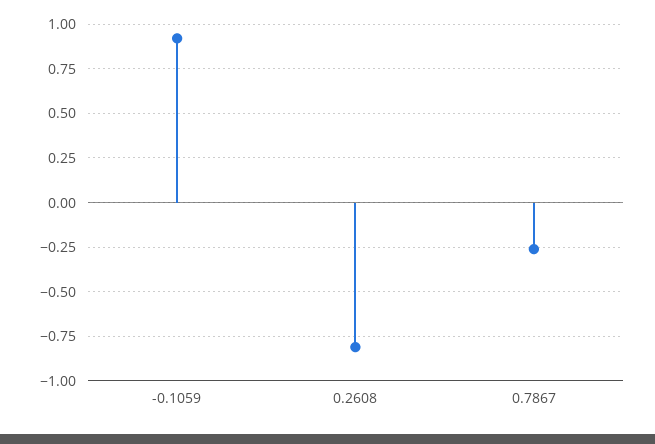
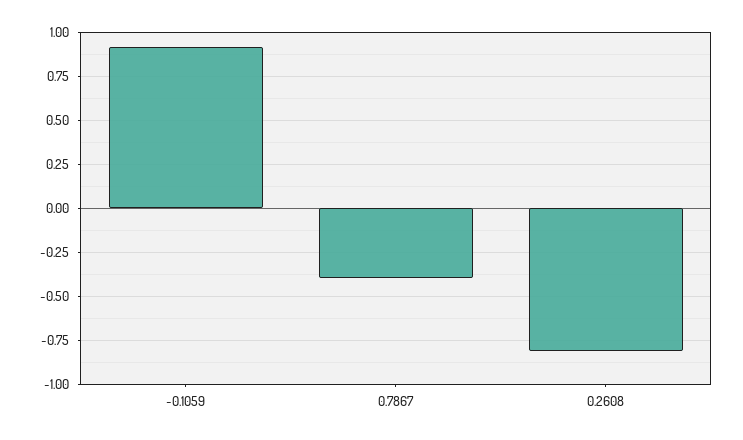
0.7867: -0.25 -> -0.4

